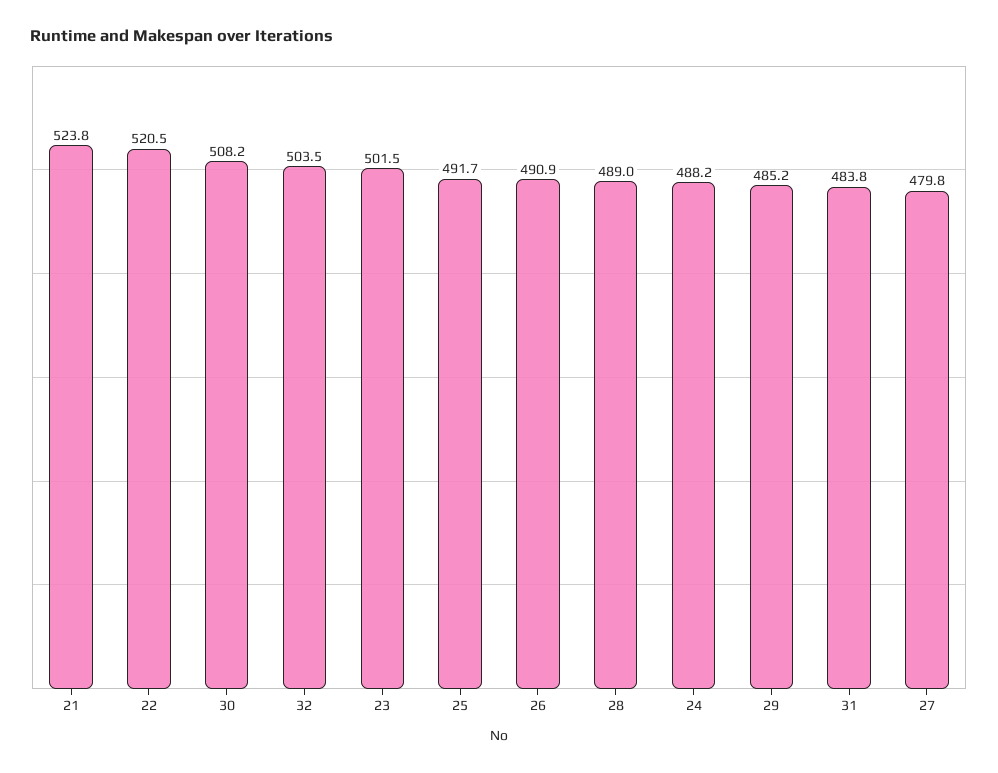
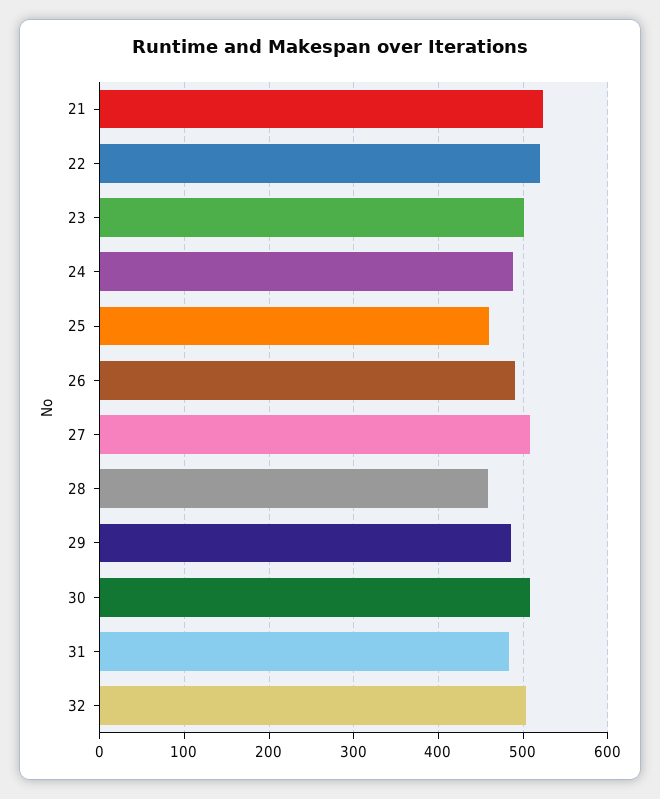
25: 491.7 -> 460
28: 489 -> 460
27: 479.8 -> 510

